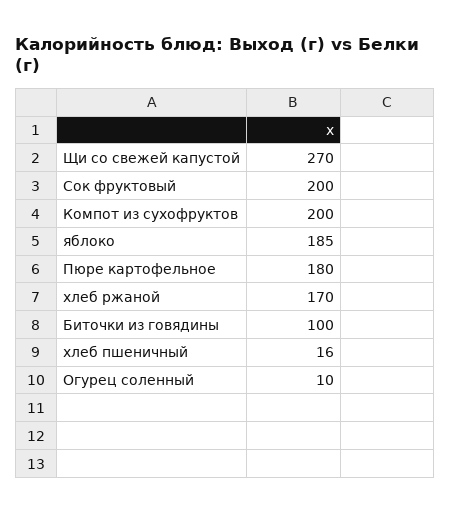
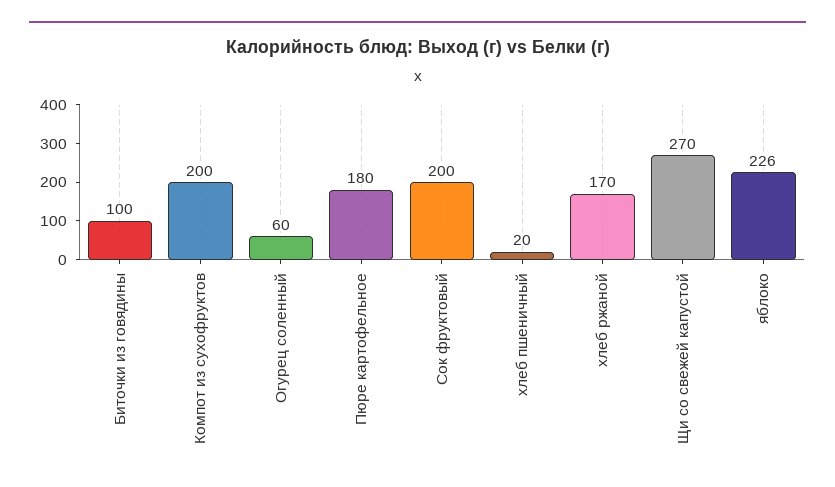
яблоко: 185 -> 226
хлеб пшеничный: 16 -> 20
Огурец соленный: 10 -> 60

